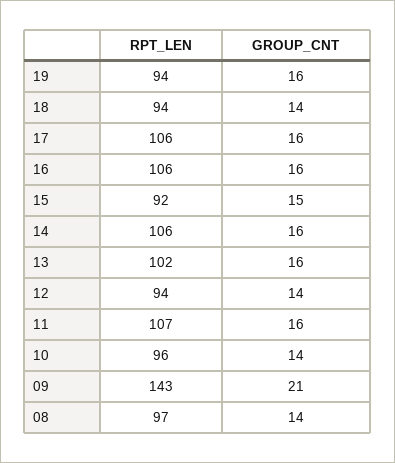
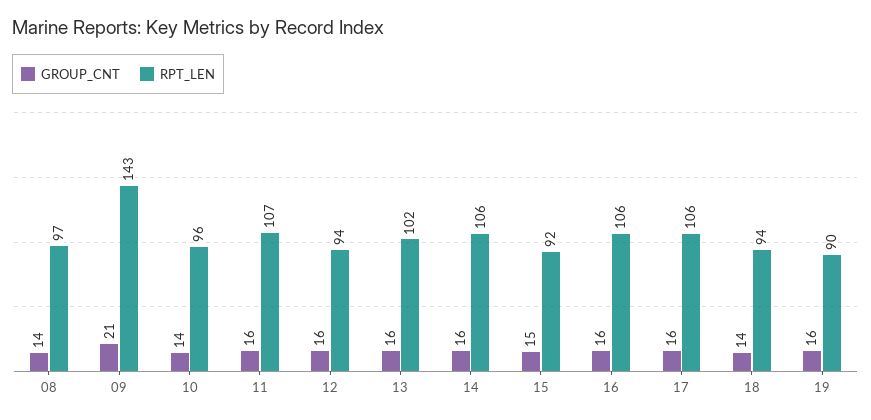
RPT_LEN, 19: 94 -> 90
GROUP_CNT, 12: 14 -> 16

